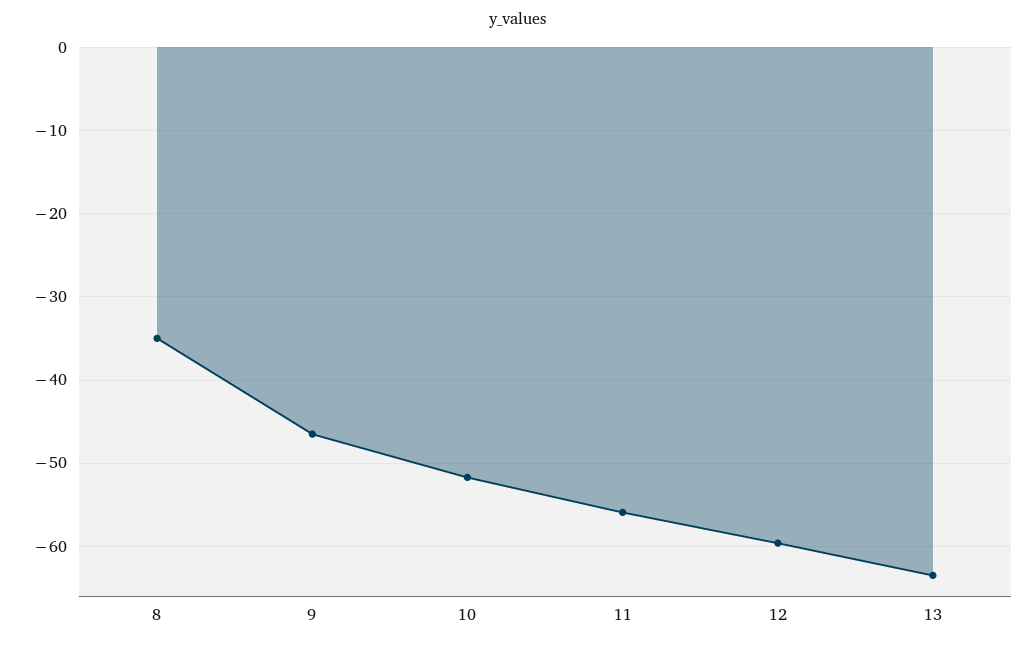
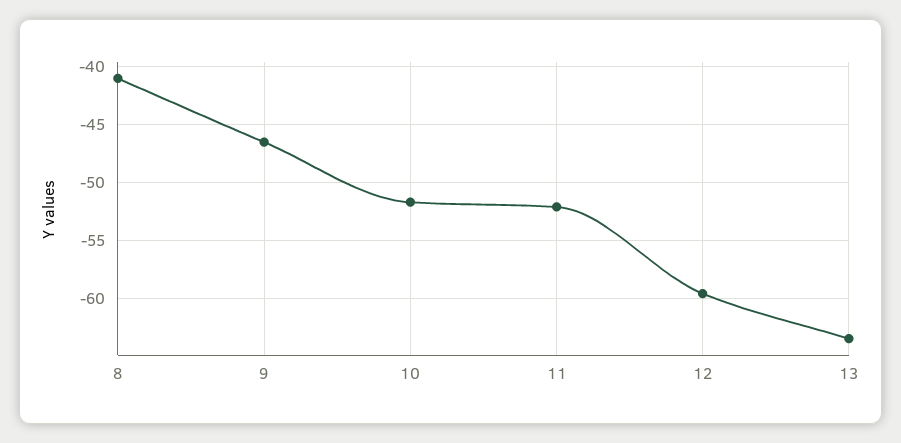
8: -35 -> -41
11: -56 -> -52

